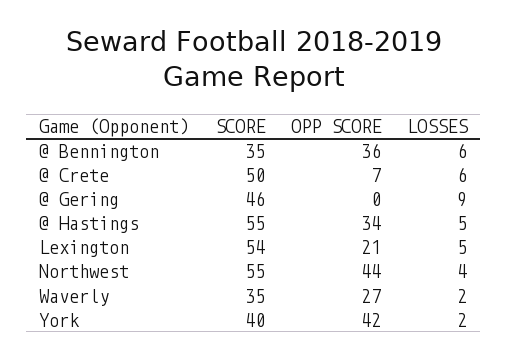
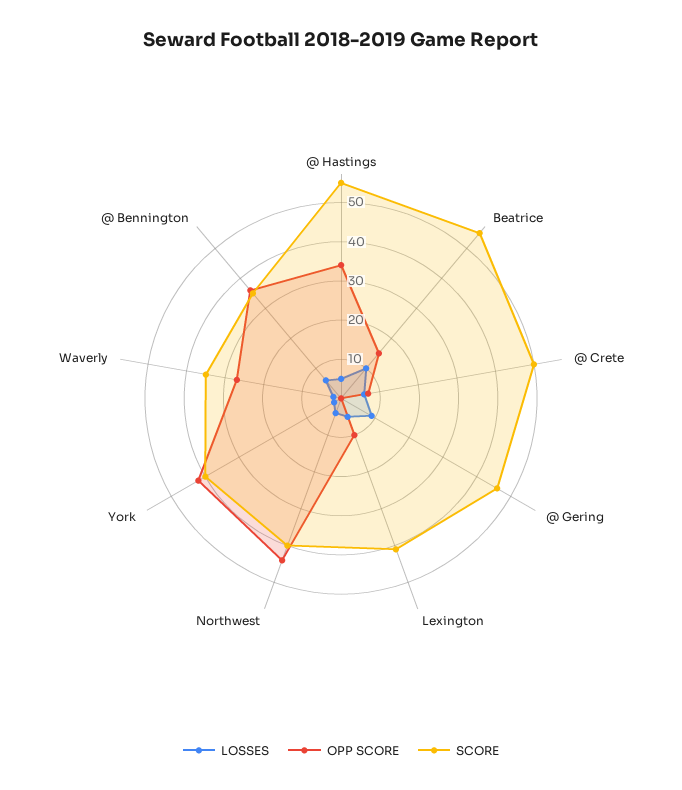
SCORE, Lexington: 54 -> 40
OPP SCORE, Lexington: 21 -> 10
SCORE, Northwest: 55 -> 40
LOSSES, Beatrice: none -> 10
OPP SCORE, Beatrice: none -> 15
SCORE, Beatrice: none -> 55

